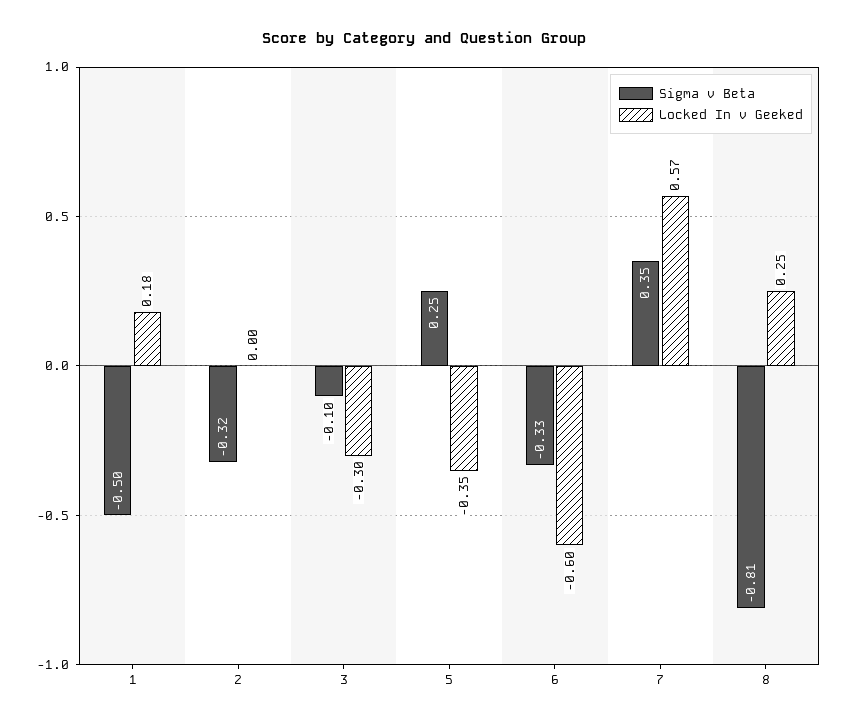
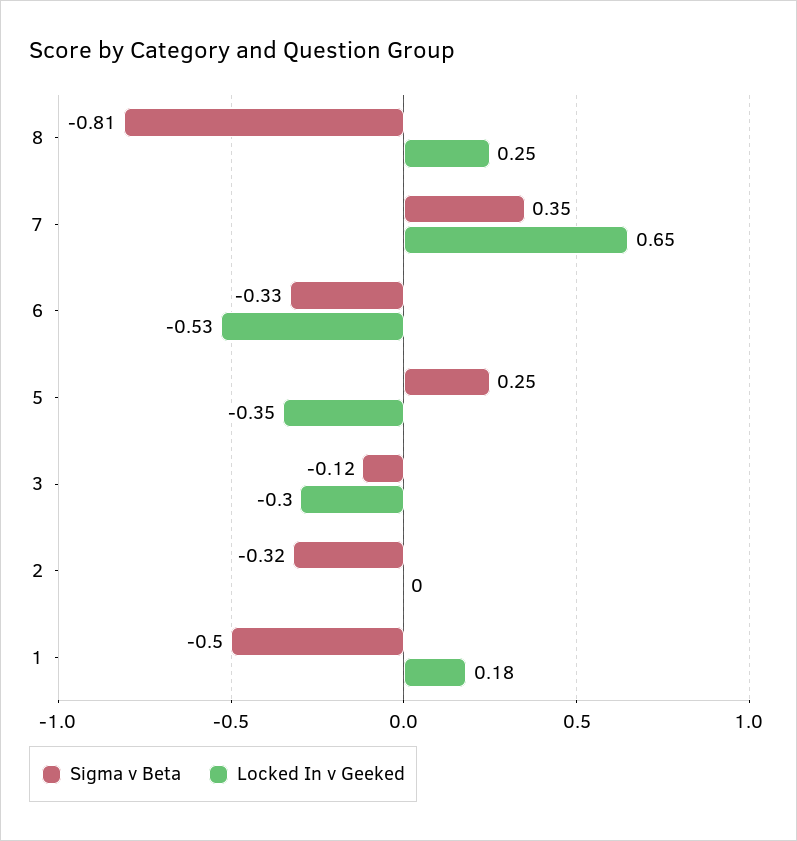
Sigma v Beta, 3: -0.1 -> -0.12
Locked In v Geeked, 6: -0.6 -> -0.53
Locked In v Geeked, 7: 0.57 -> 0.65

